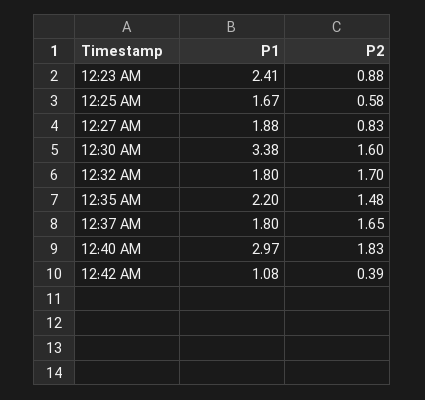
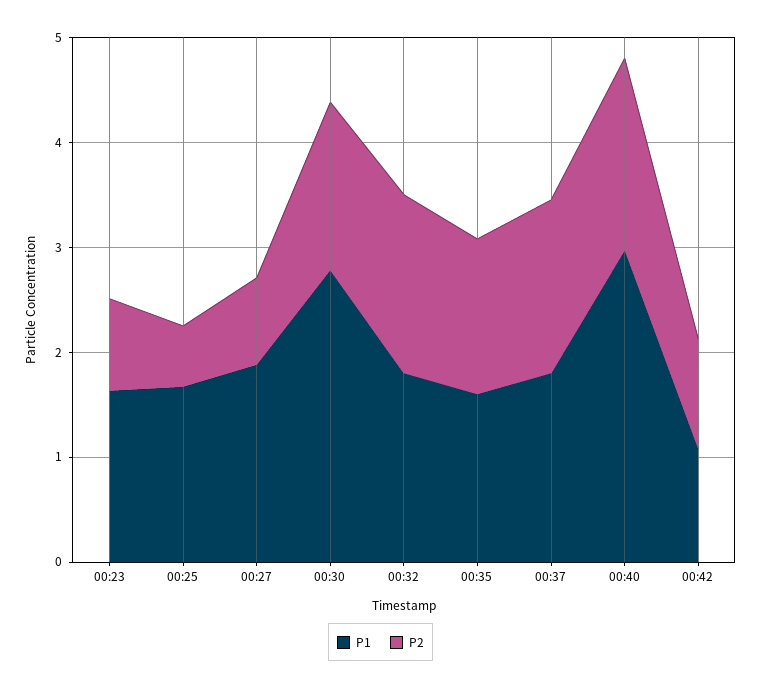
P1, 12:23 AM: 2.41 -> 1.6
P1, 12:30 AM: 3.38 -> 2.8
P1, 12:35 AM: 2.2 -> 1.6
P2, 12:42 AM: 0.39 -> 1

